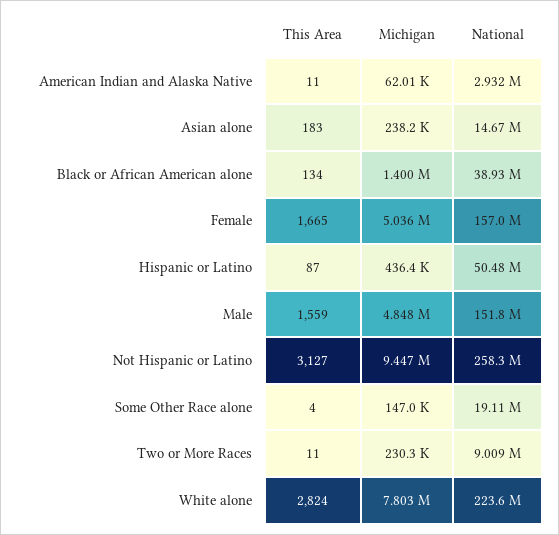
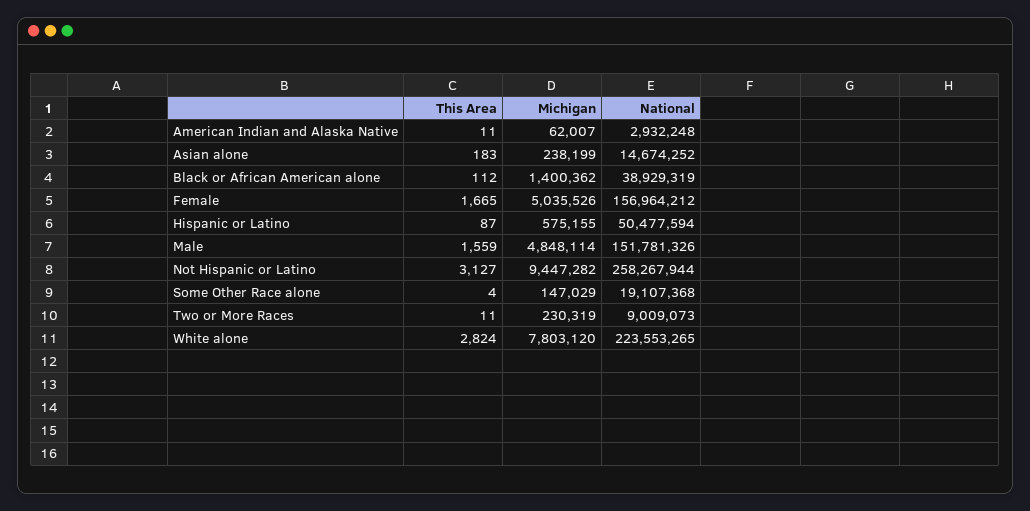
This Area, Black or African American alone: 134 -> 112
Michigan, Hispanic or Latino: 436400 -> 575155

